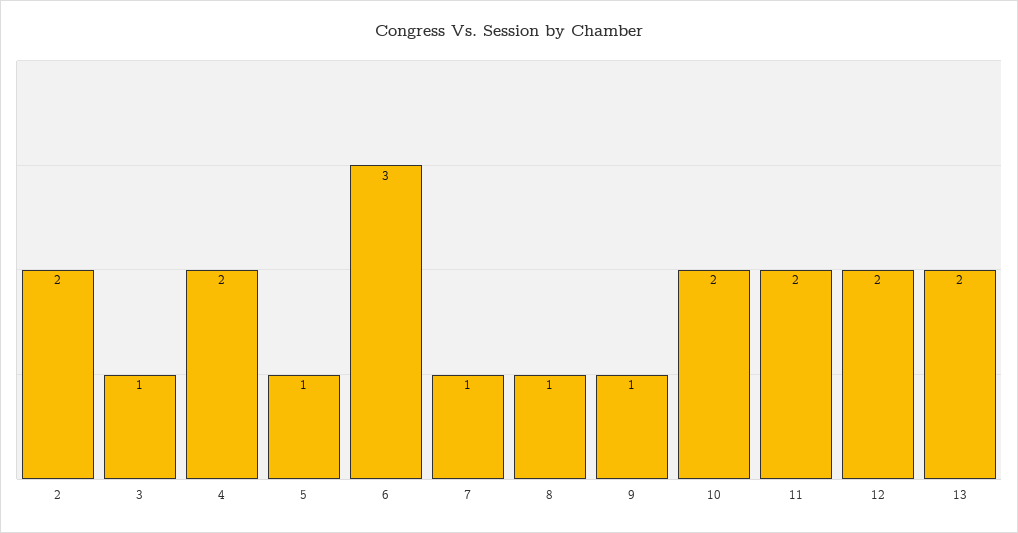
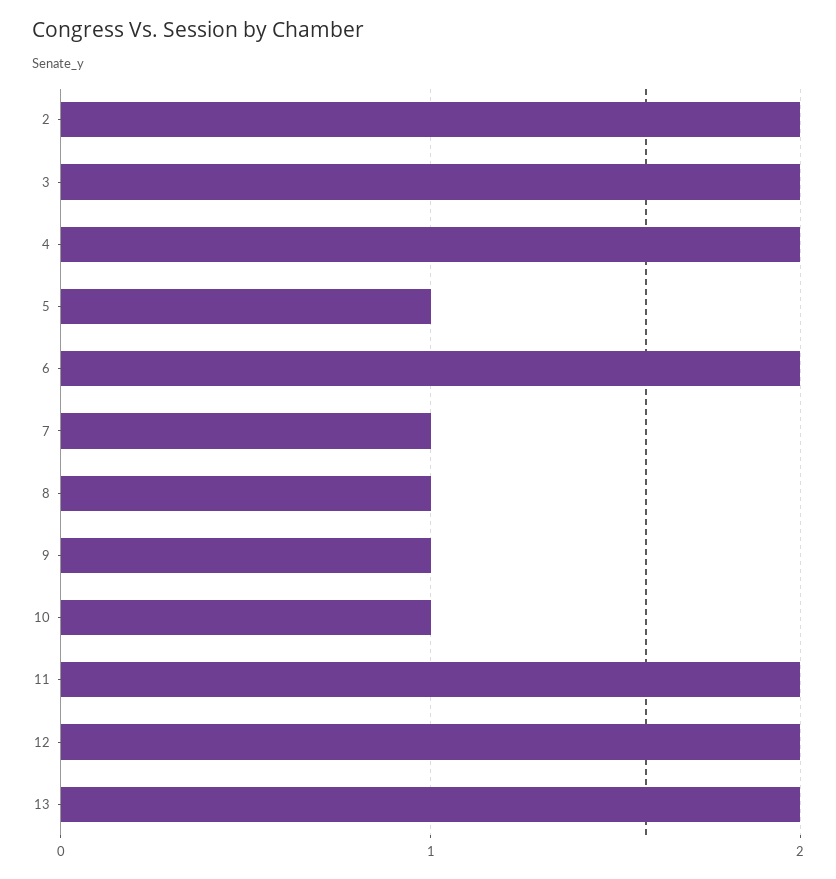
3: 1 -> 2
6: 3 -> 2
10: 2 -> 1

